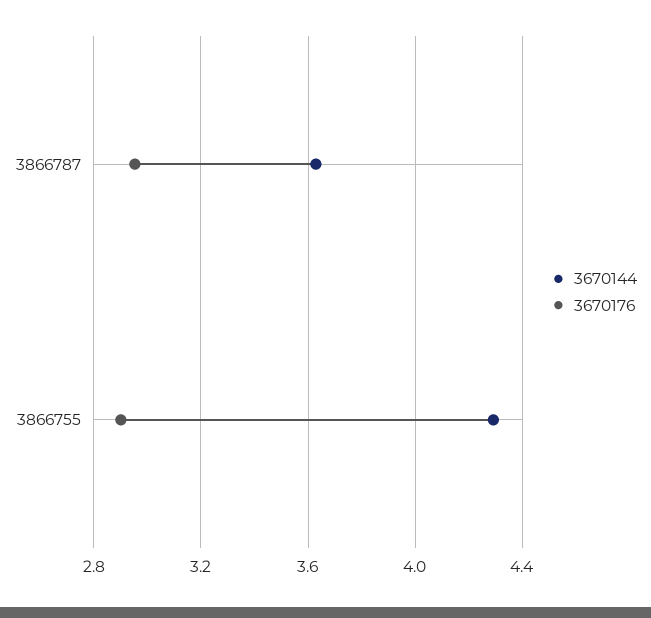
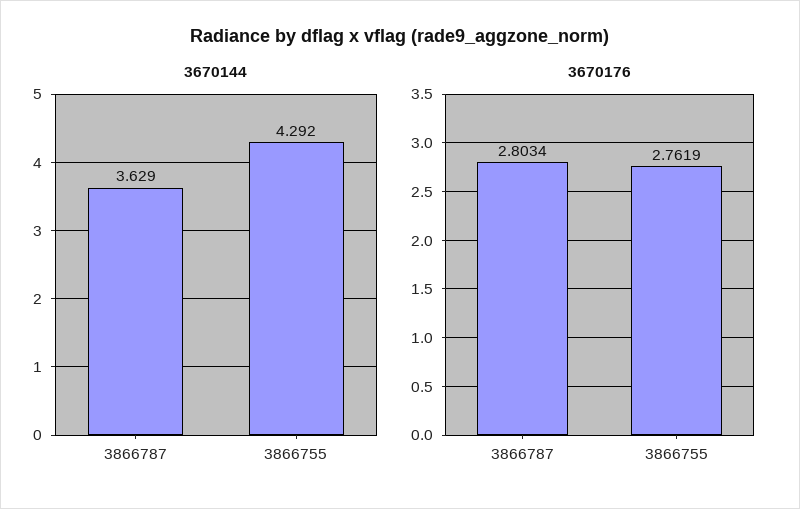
3670176, 3866787: 2.95 -> 2.8034
3670176, 3866755: 2.9 -> 2.7619

